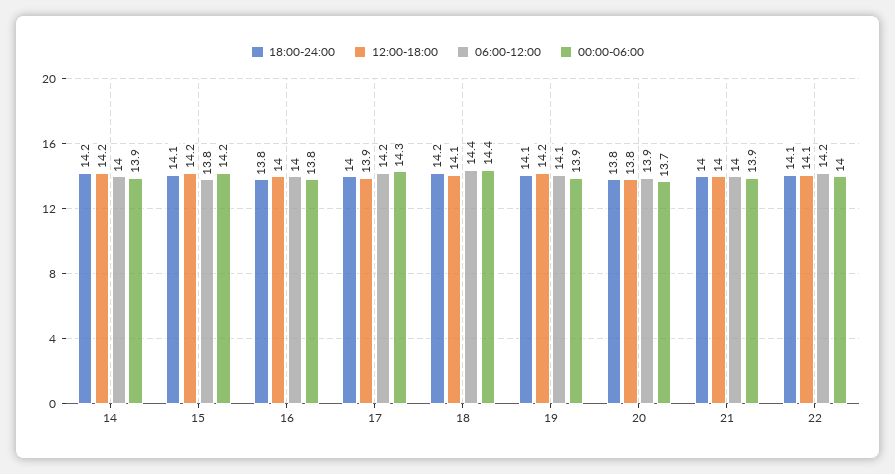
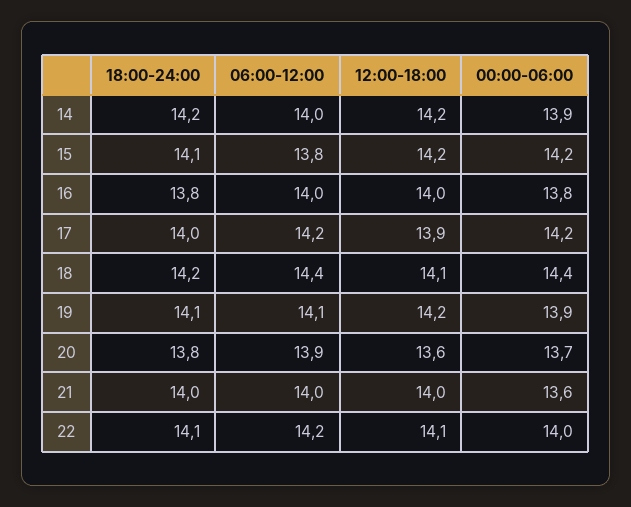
00:00-06:00, 17: 14.3 -> 14.2
12:00-18:00, 20: 13.8 -> 13.6
00:00-06:00, 21: 13.9 -> 13.6

